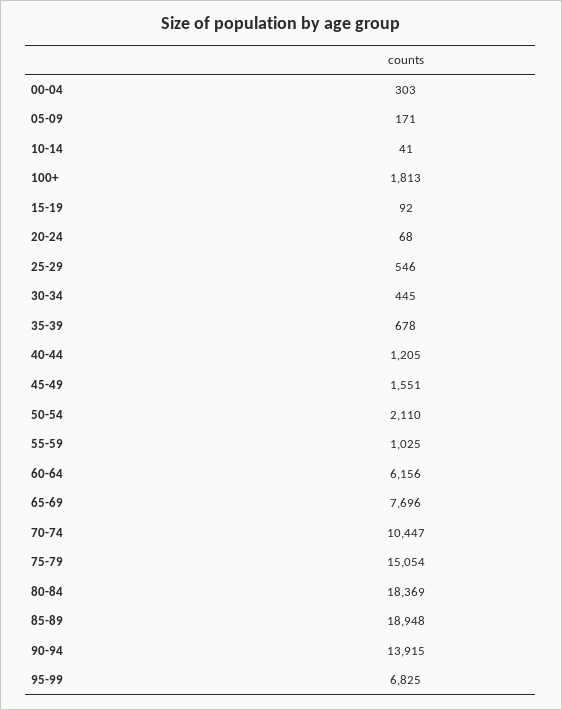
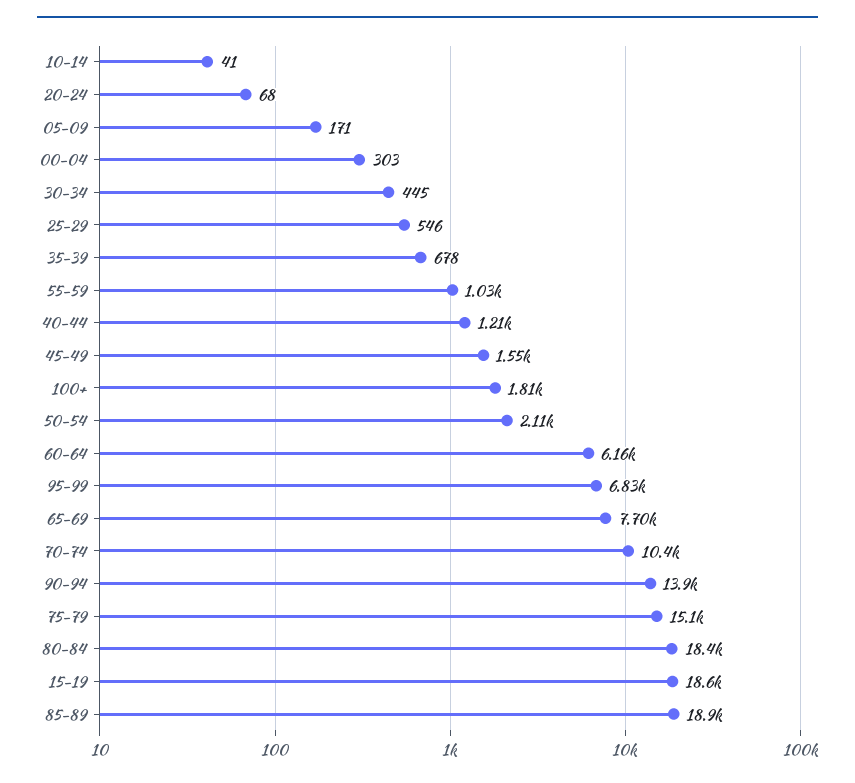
15-19: 92 -> 18600

